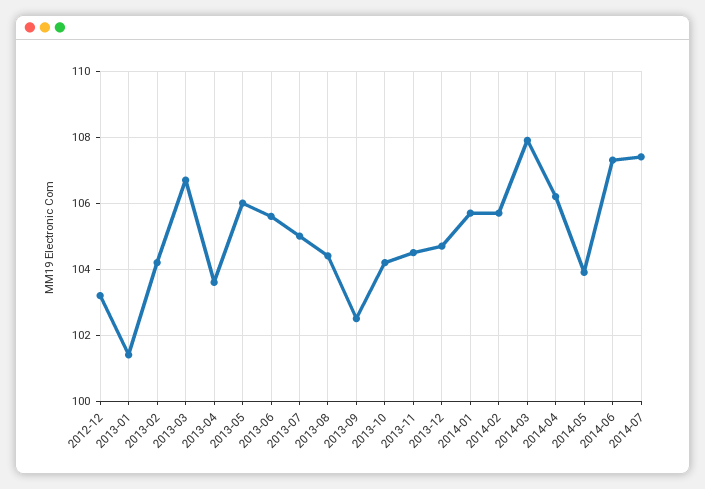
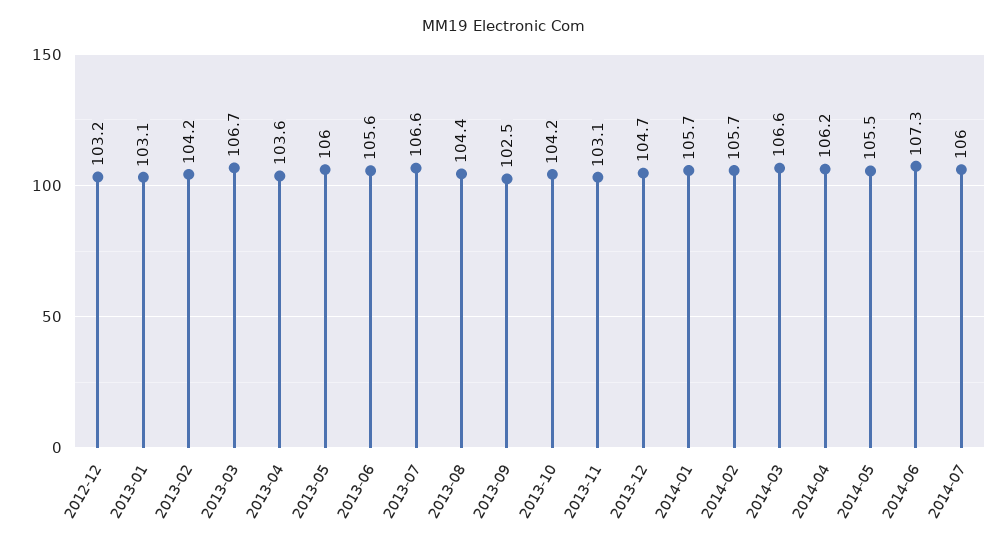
2013-01: 101.5 -> 103.1
2013-07: 105 -> 106.6
2013-11: 104.5 -> 103.1
2014-03: 108 -> 106.6
2014-05: 104 -> 105.5
2014-07: 107.5 -> 106

